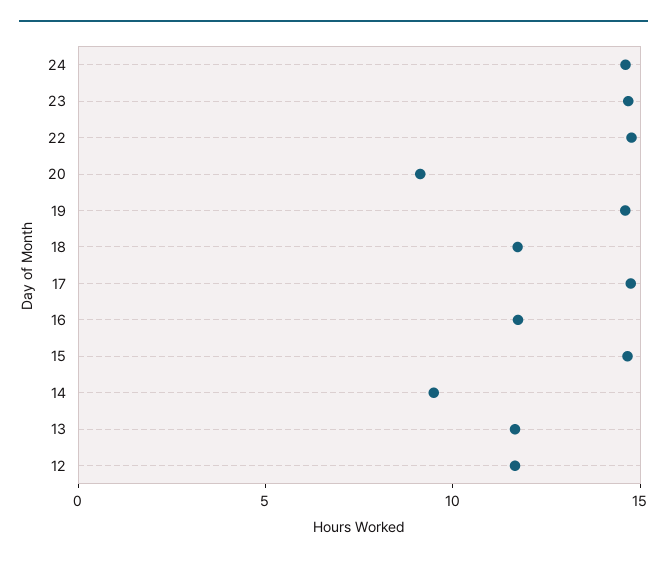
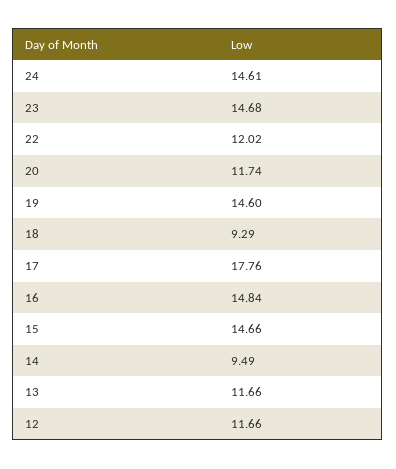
22: 15 -> 12.02
20: 9 -> 11.74
18: 12 -> 9.29
17: 15 -> 17.76
16: 12 -> 14.84

